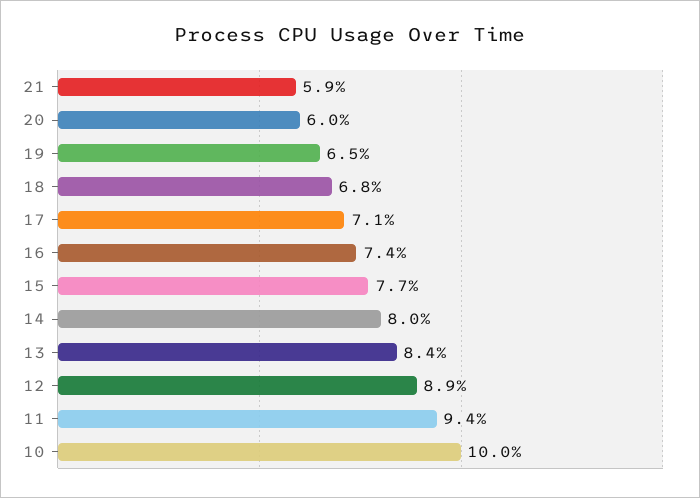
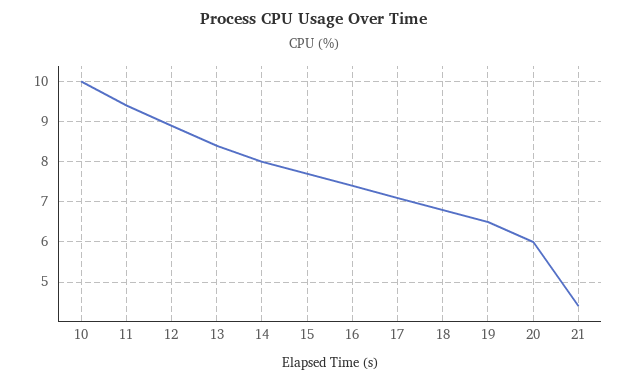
21: 5.9 -> 4.5

